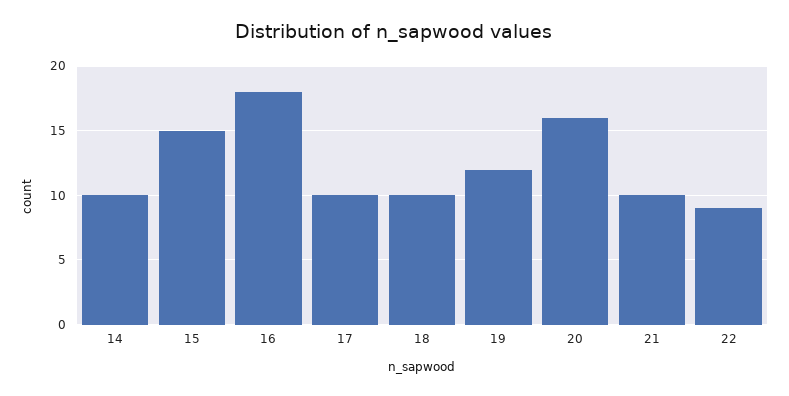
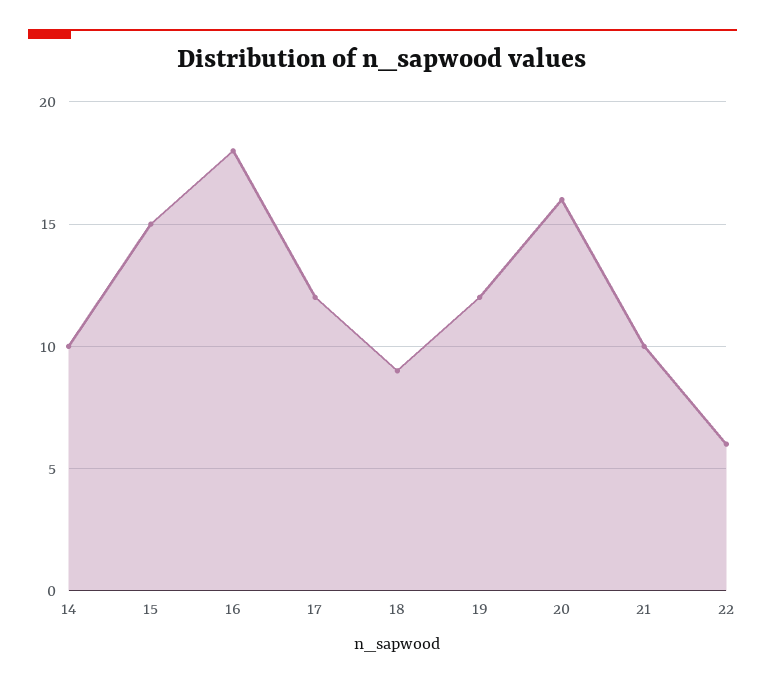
17: 10 -> 12
18: 10 -> 9
22: 9 -> 6

